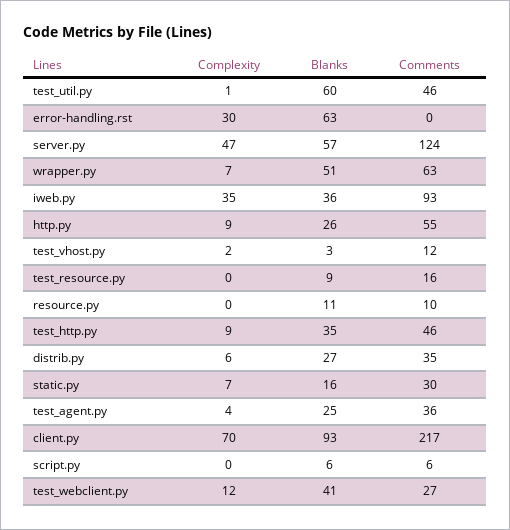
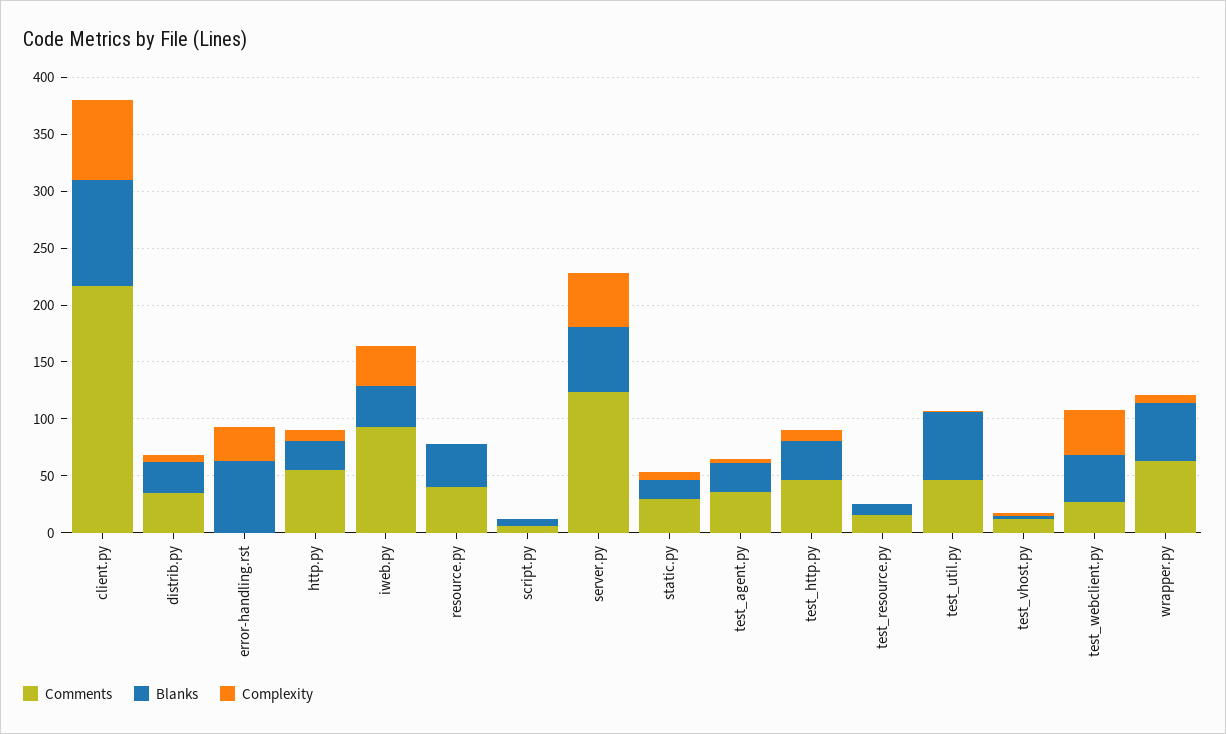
Blanks, resource.py: 11 -> 40
Comments, resource.py: 10 -> 40
Complexity, test_webclient.py: 12 -> 40

